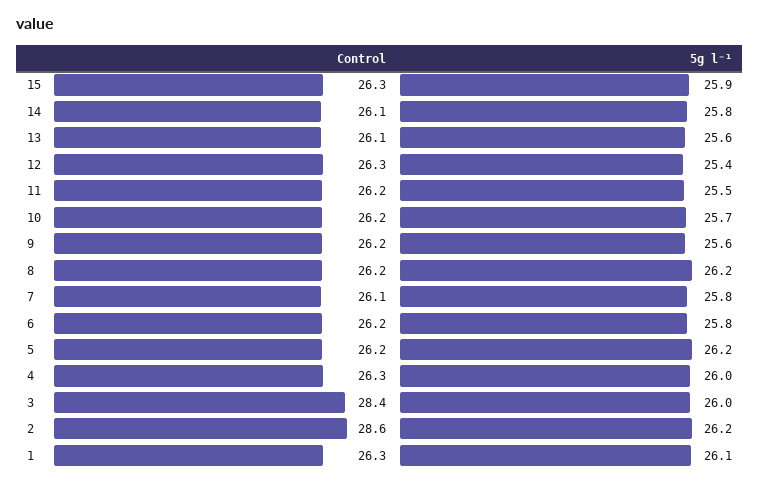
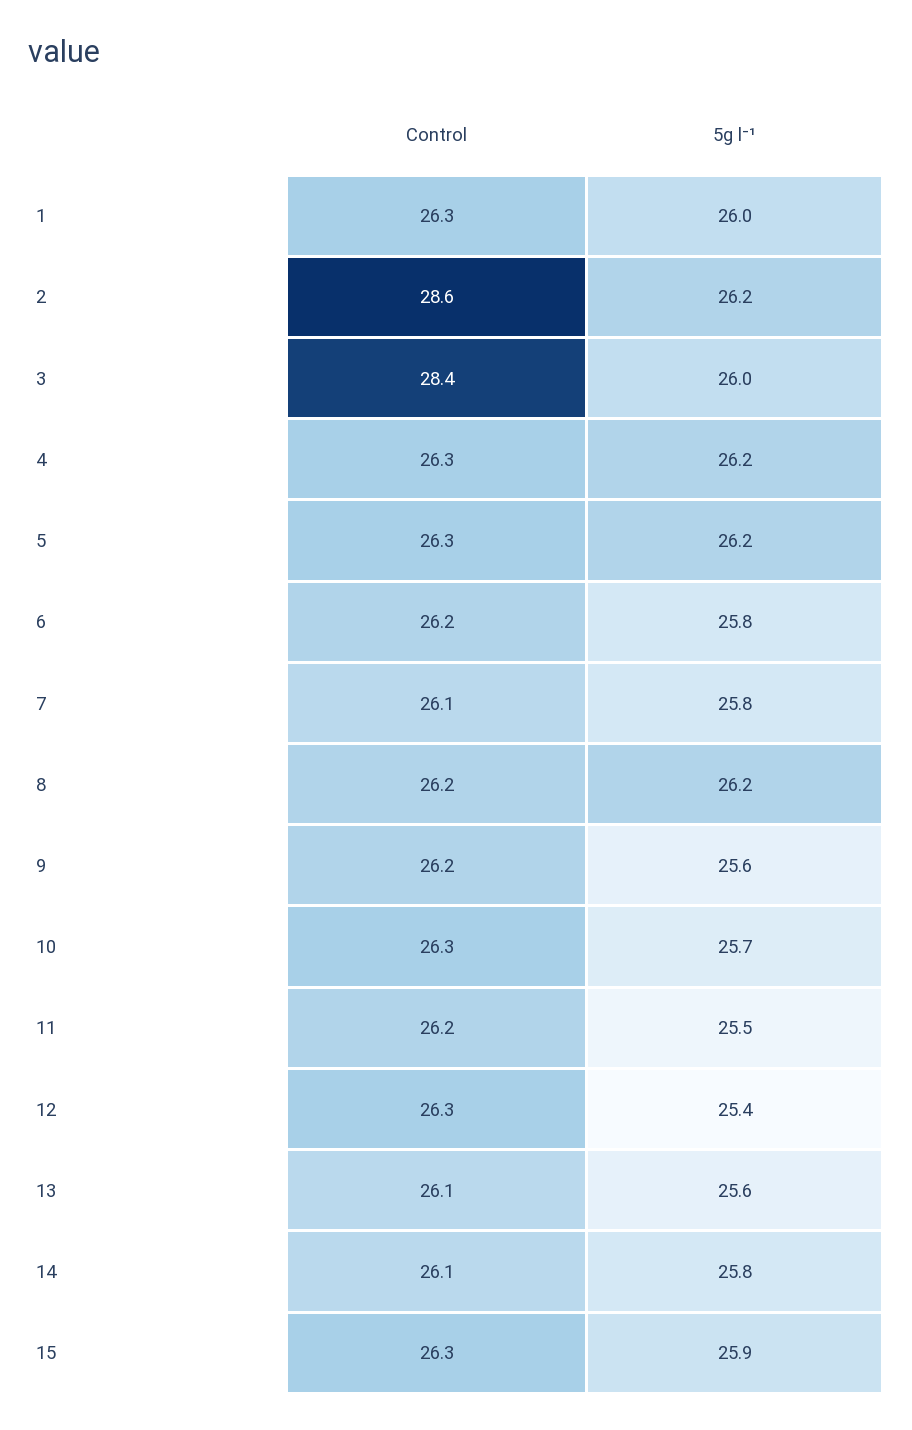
Control, 10: 26.2 -> 26.3
Control, 5: 26.2 -> 26.3
5g l⁻¹, 4: 26 -> 26.2
5g l⁻¹, 1: 26.1 -> 26

